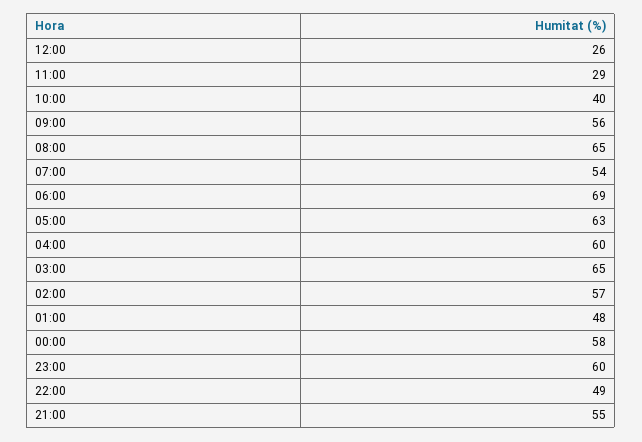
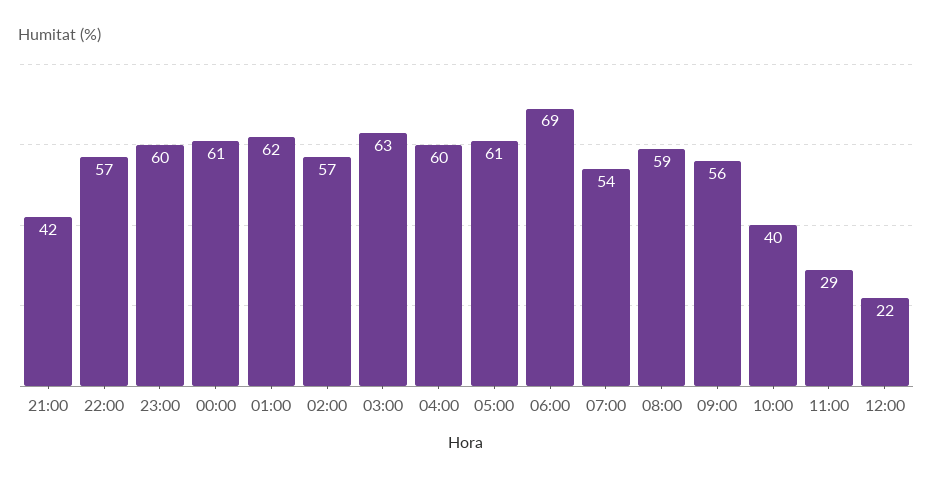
12:00: 26 -> 22
08:00: 65 -> 59
05:00: 63 -> 61
03:00: 65 -> 63
01:00: 48 -> 62
00:00: 58 -> 61
22:00: 49 -> 57
21:00: 55 -> 42

